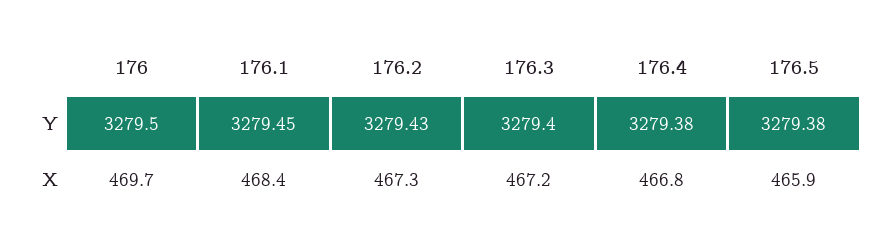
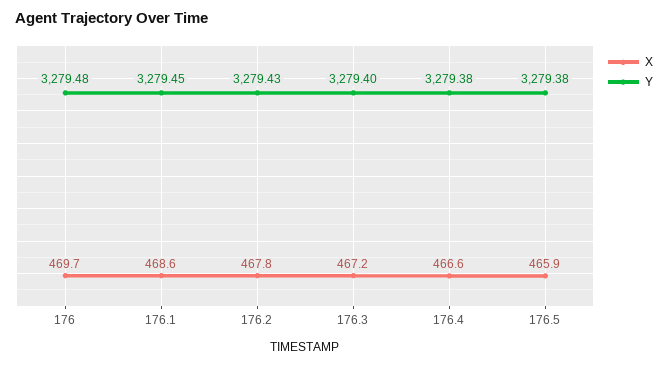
Y, 176: 3279.5 -> 3279.48
X, 176.1: 468.4 -> 468.6
X, 176.2: 467.3 -> 467.8
X, 176.4: 466.8 -> 466.6

